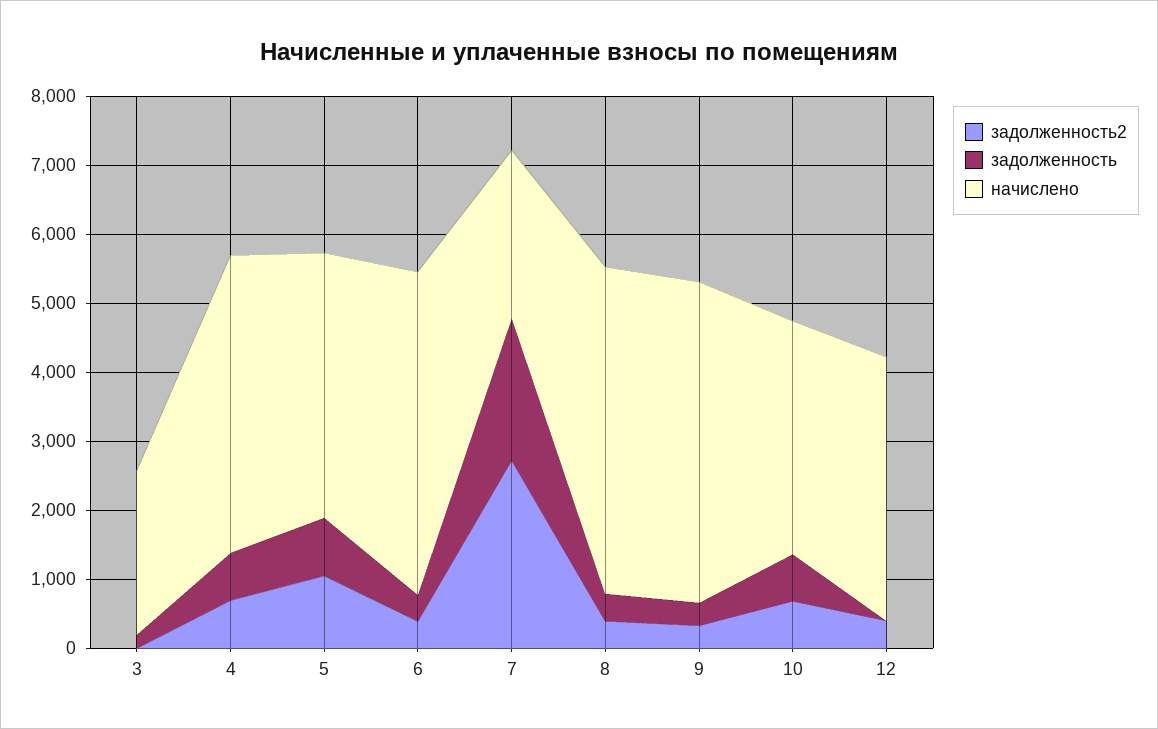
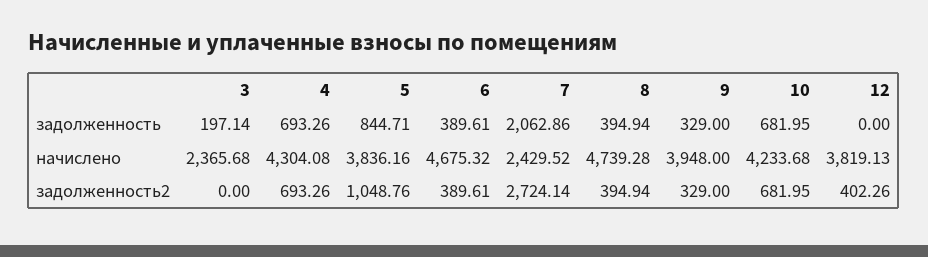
начислено, 9: 4600 -> 3948
начислено, 10: 3400 -> 4233.68

